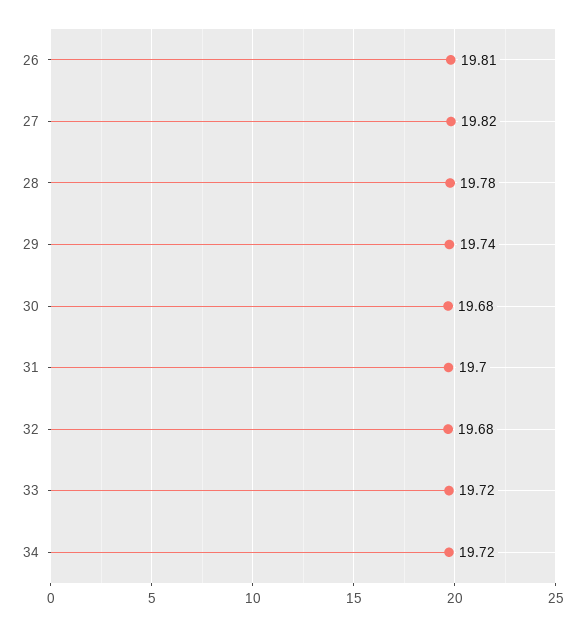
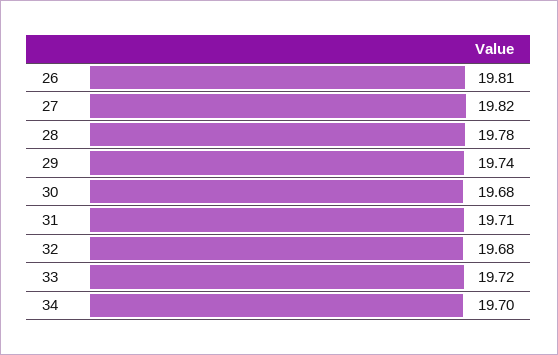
31: 19.7 -> 19.71
34: 19.72 -> 19.7

